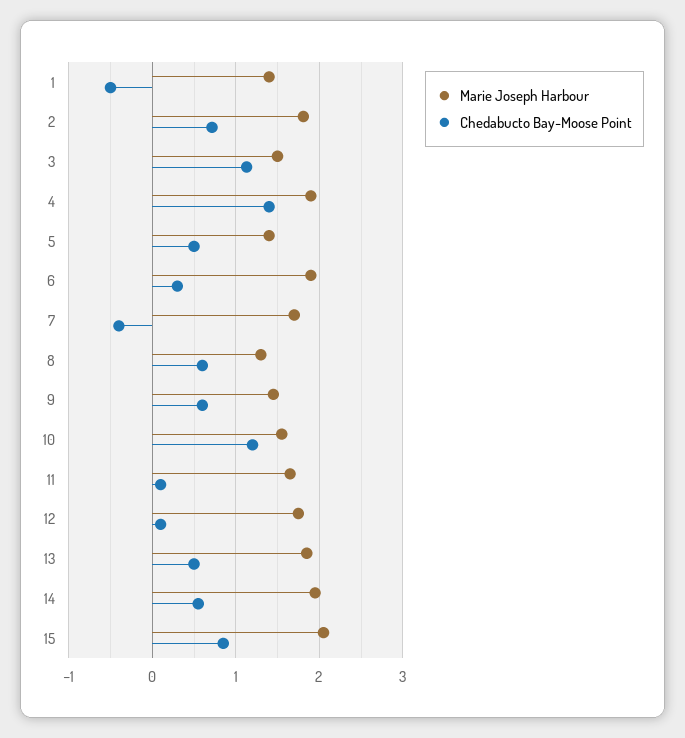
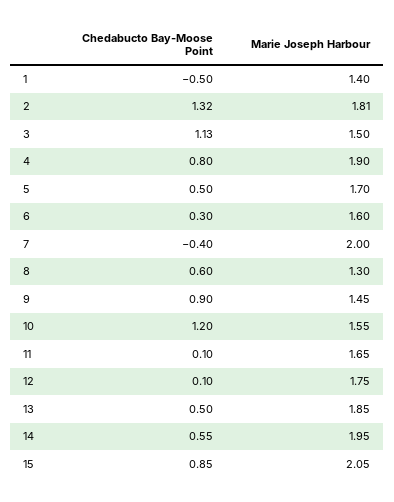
Chedabucto Bay-Moose Point, 2: 0.7 -> 1.32
Chedabucto Bay-Moose Point, 4: 1.4 -> 0.8
Marie Joseph Harbour, 5: 1.4 -> 1.7
Marie Joseph Harbour, 6: 1.9 -> 1.6
Marie Joseph Harbour, 7: 1.7 -> 2
Chedabucto Bay-Moose Point, 9: 0.6 -> 0.9

